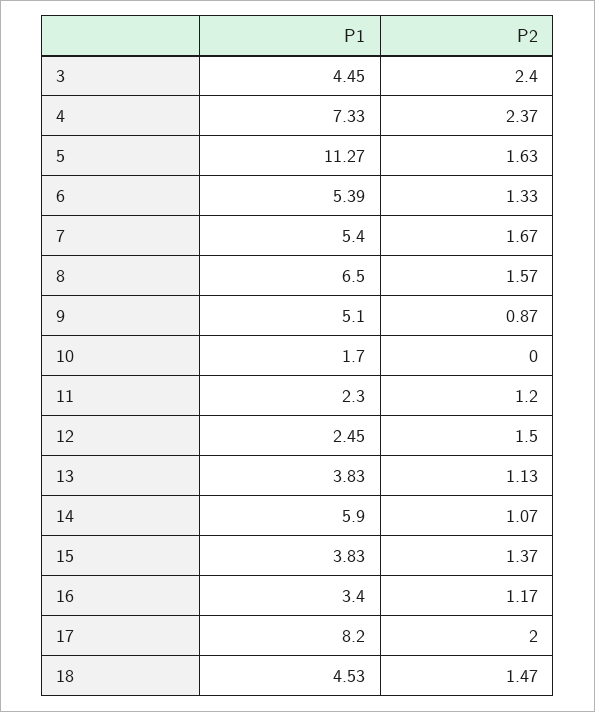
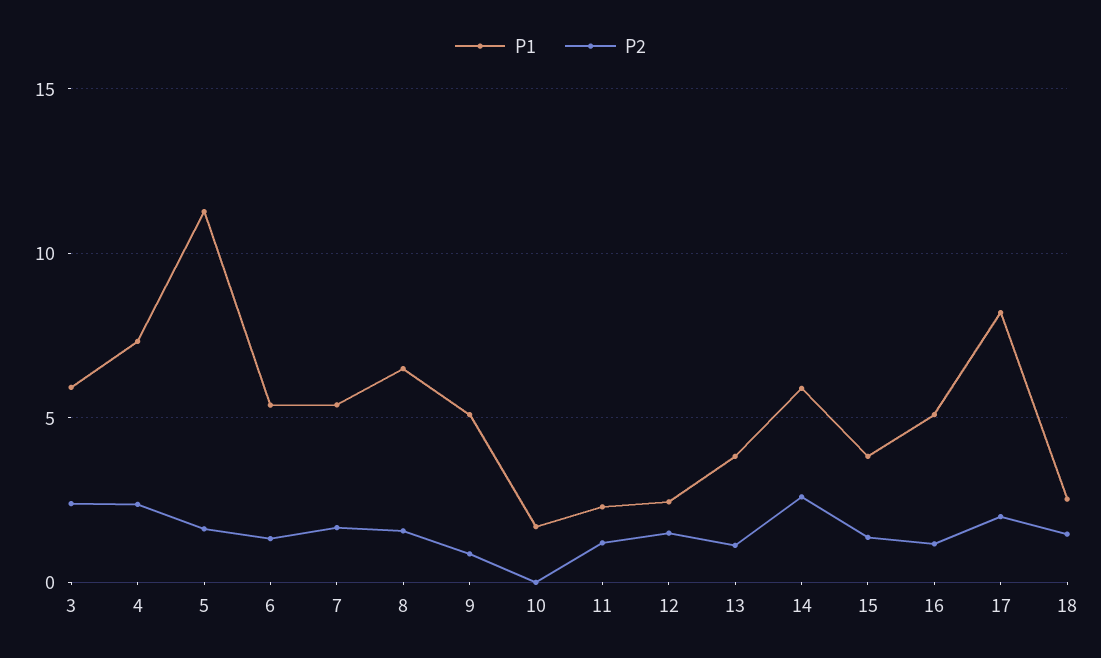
P1, 3: 4.45 -> 6
P2, 14: 1.07 -> 2.5
P1, 16: 3.4 -> 5
P1, 18: 4.53 -> 2.5

